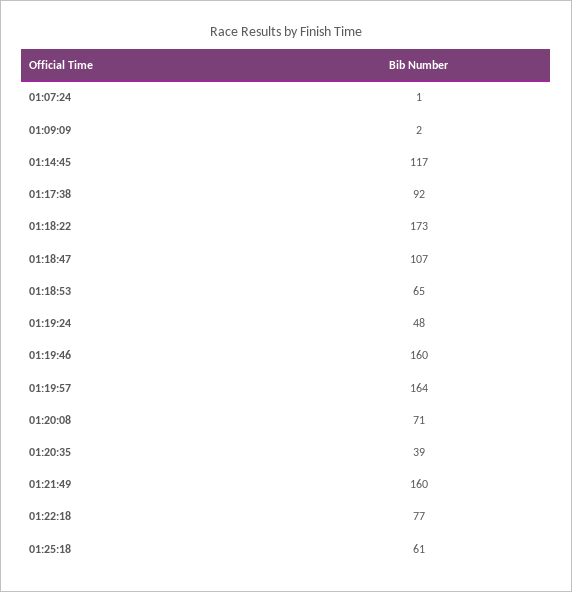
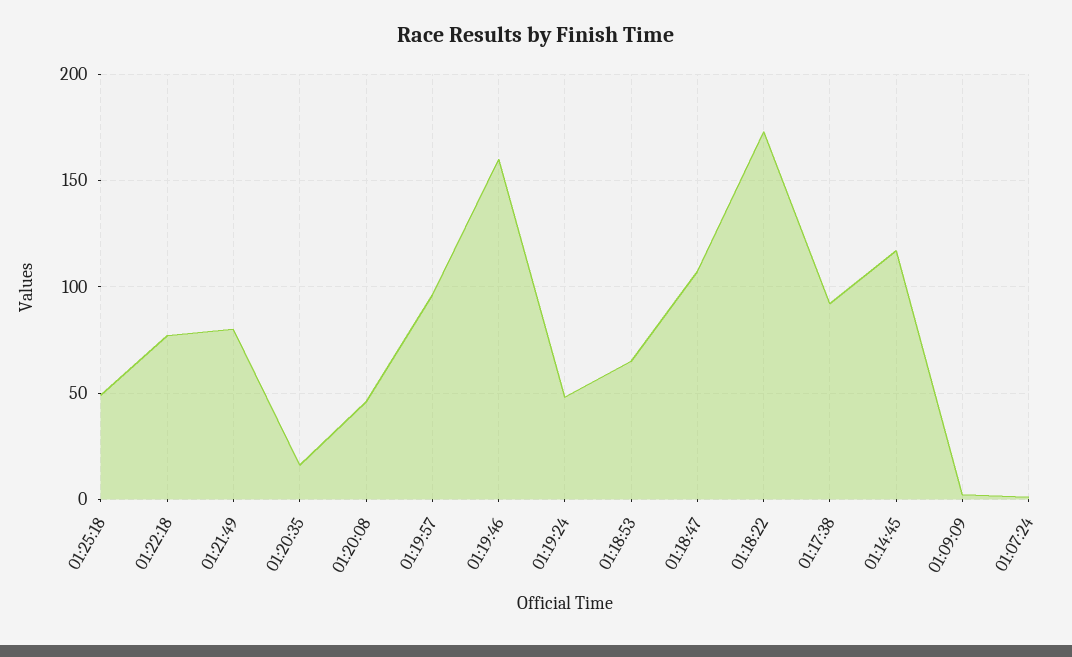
01:19:57: 164 -> 95
01:20:08: 71 -> 45
01:20:35: 39 -> 15
01:21:49: 160 -> 80
01:25:18: 61 -> 50

